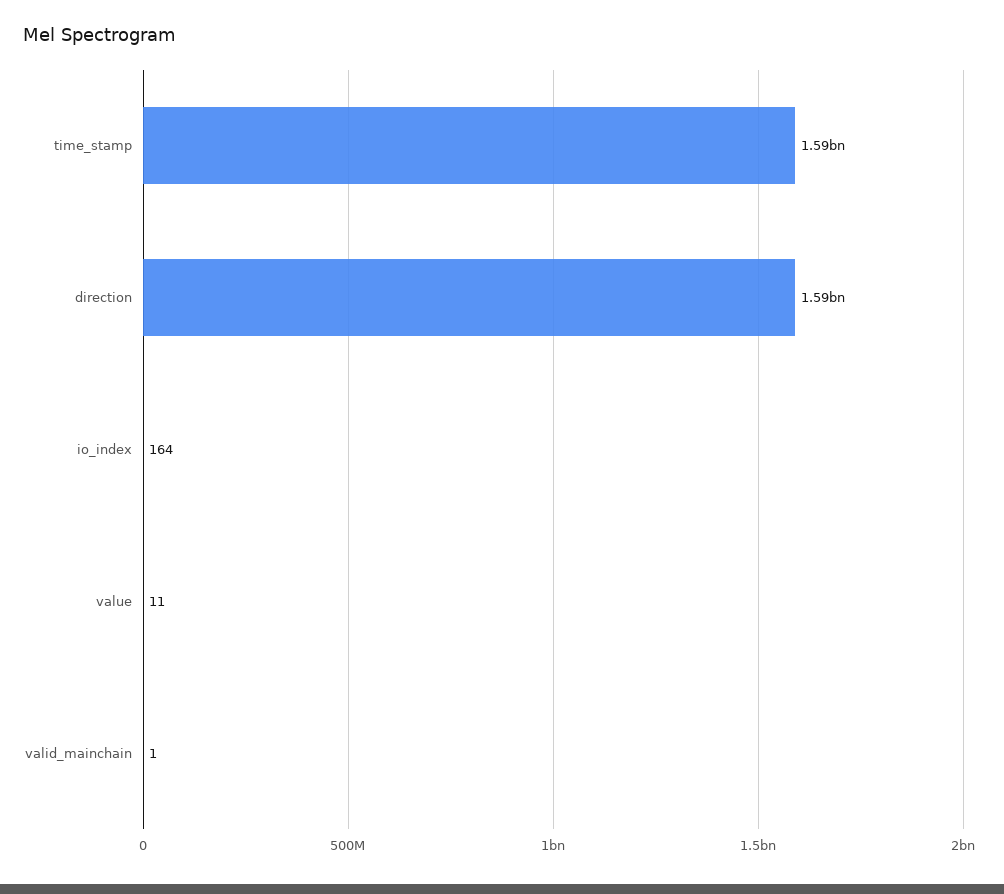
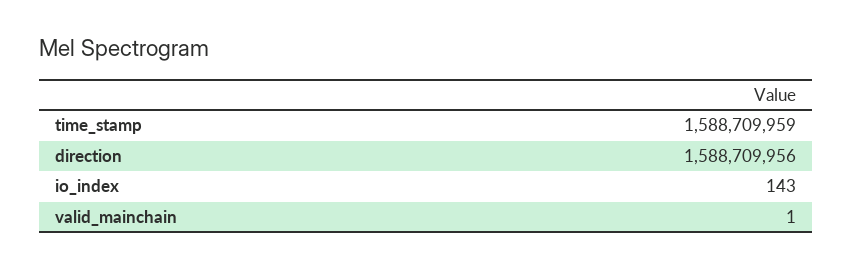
io_index: 164 -> 143
value: 11 -> none

